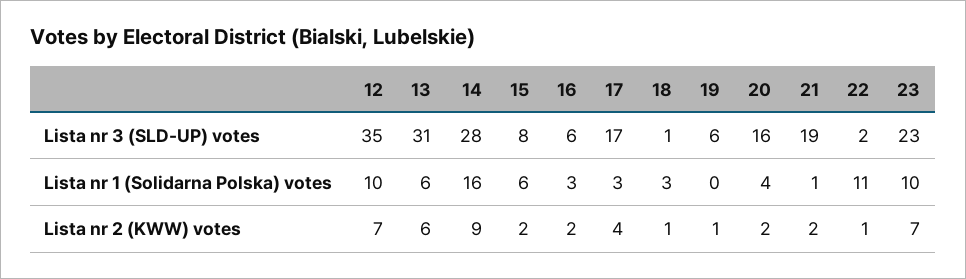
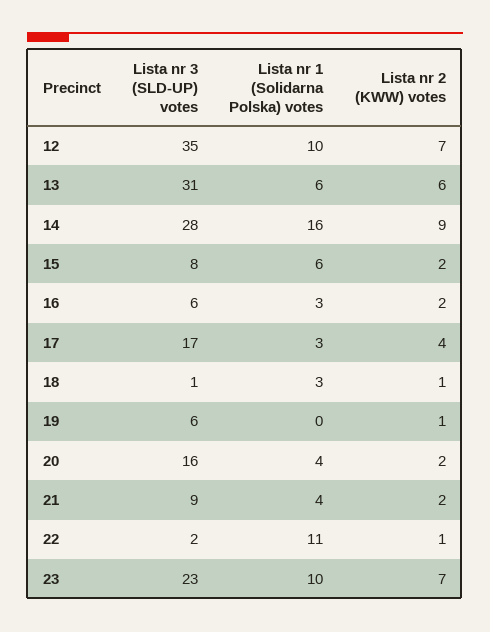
21, Lista nr 3 (SLD-UP) votes: 19 -> 9
21, Lista nr 1 (Solidarna Polska) votes: 1 -> 4

